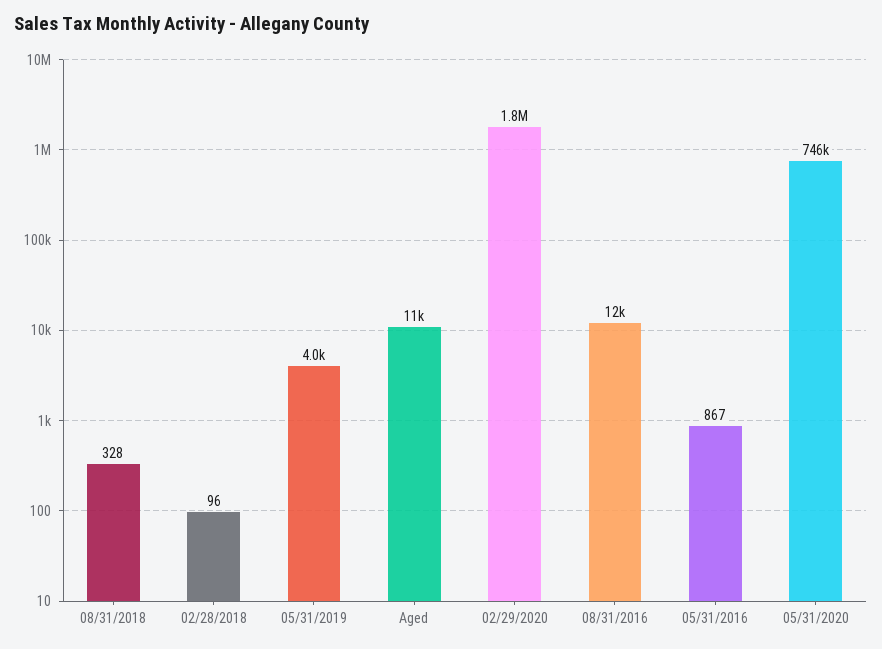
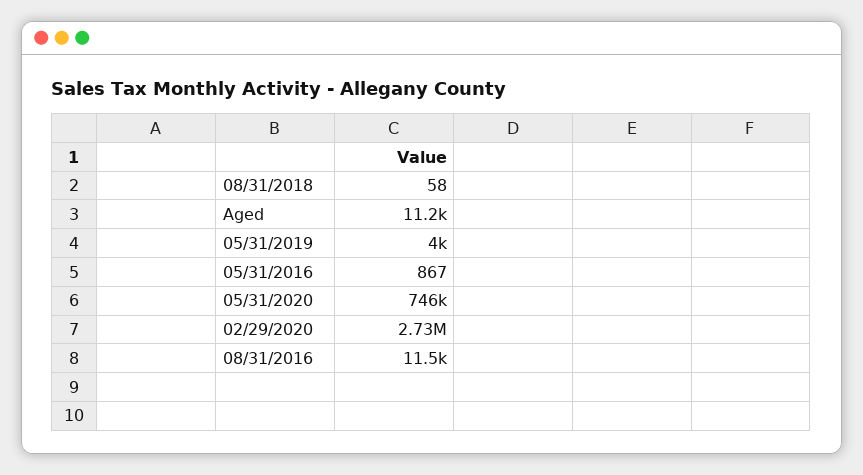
08/31/2018: 328 -> 58
02/28/2018: 96 -> none
02/29/2020: 1800000 -> 2730000

